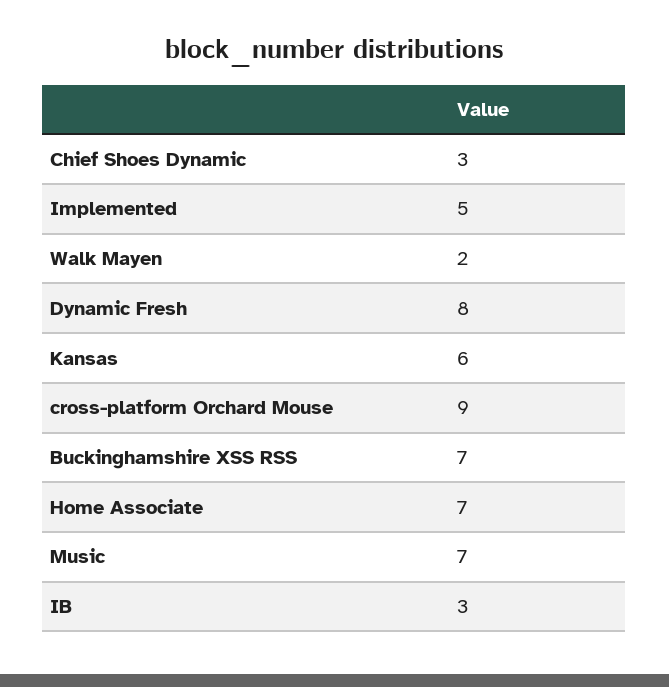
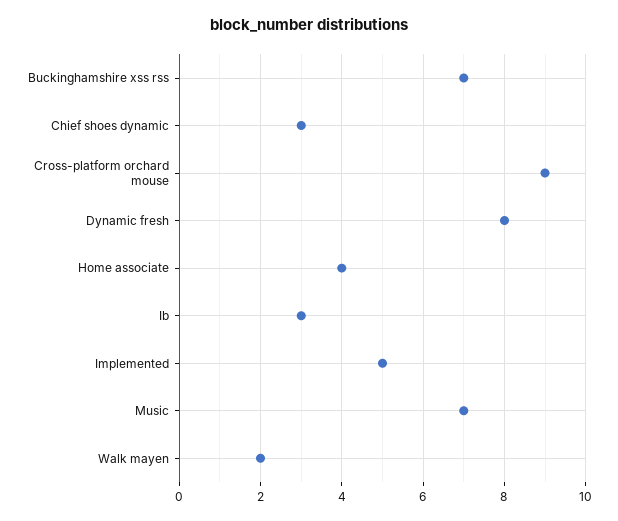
Kansas: 6 -> none
Home Associate: 7 -> 4

